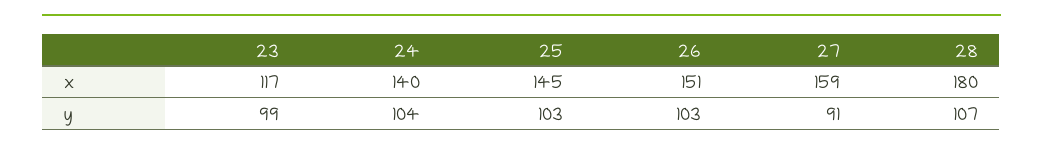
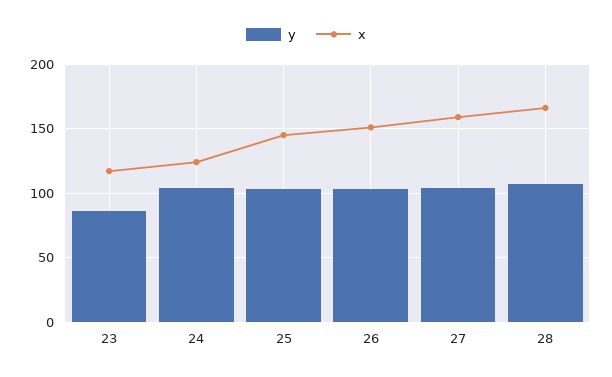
x, 24: 140 -> 125
x, 28: 180 -> 165
y, 23: 99 -> 85
y, 27: 91 -> 105

